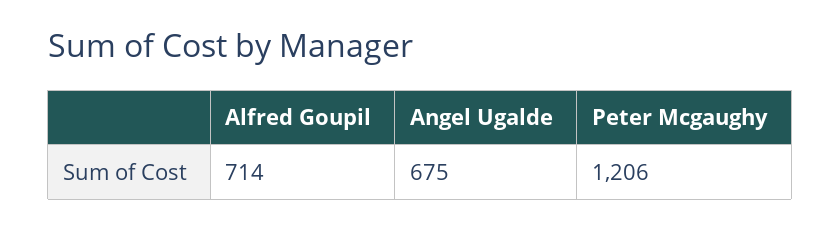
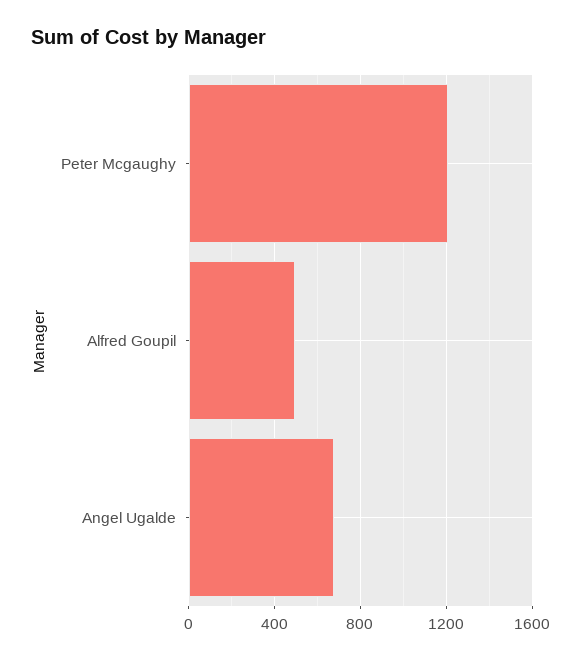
Alfred Goupil: 714 -> 500

